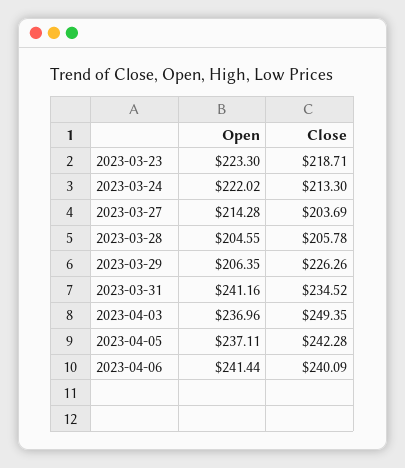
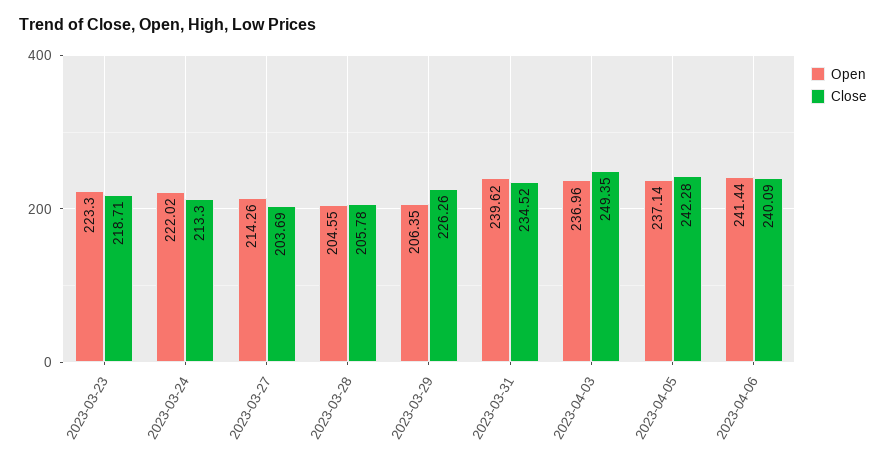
Open, 2023-03-27: 214.28 -> 214.26
Open, 2023-03-31: 241.16 -> 239.62
Open, 2023-04-05: 237.11 -> 237.14

